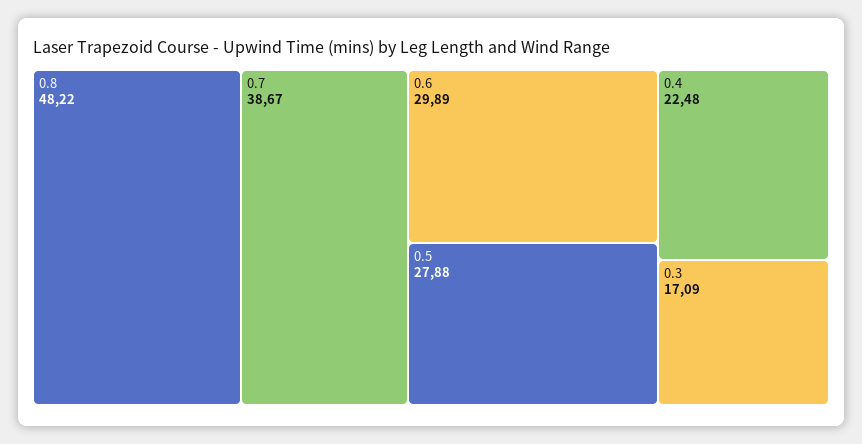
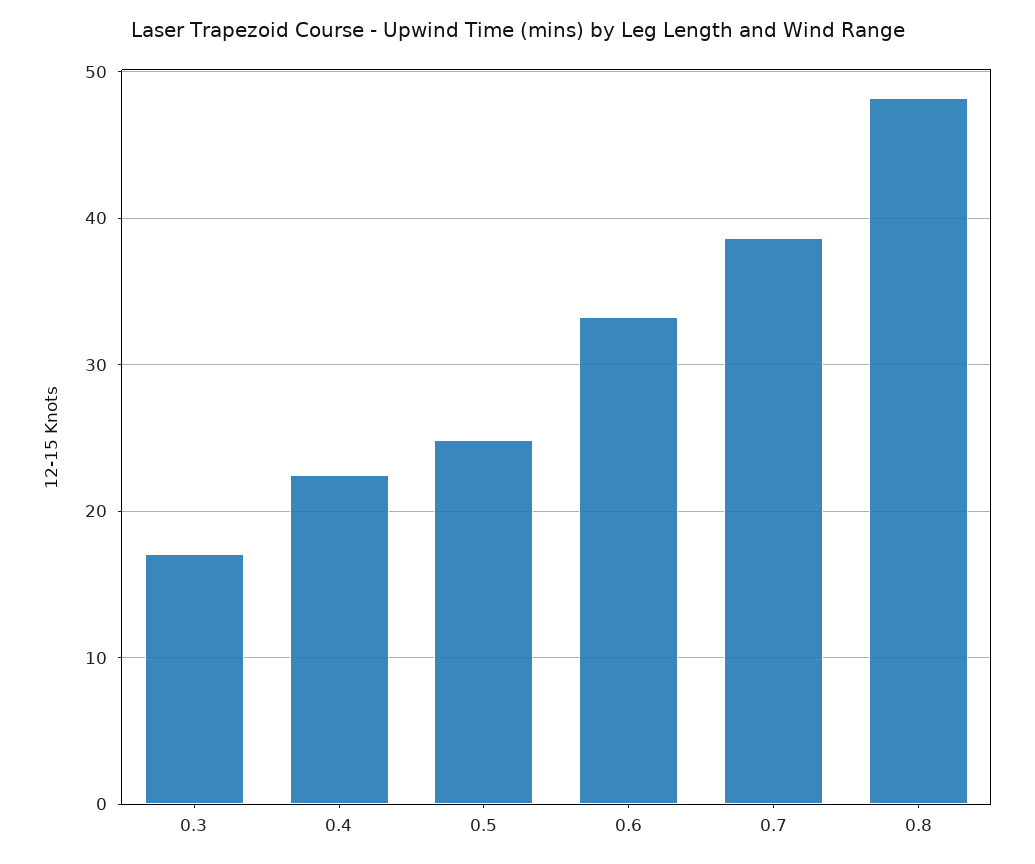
0.6: 29.89 -> 33
0.5: 27.88 -> 25

